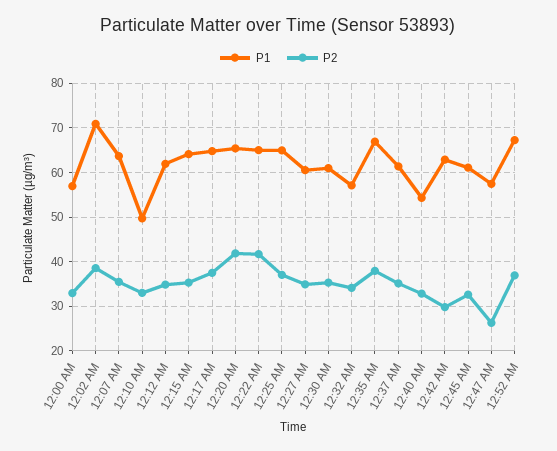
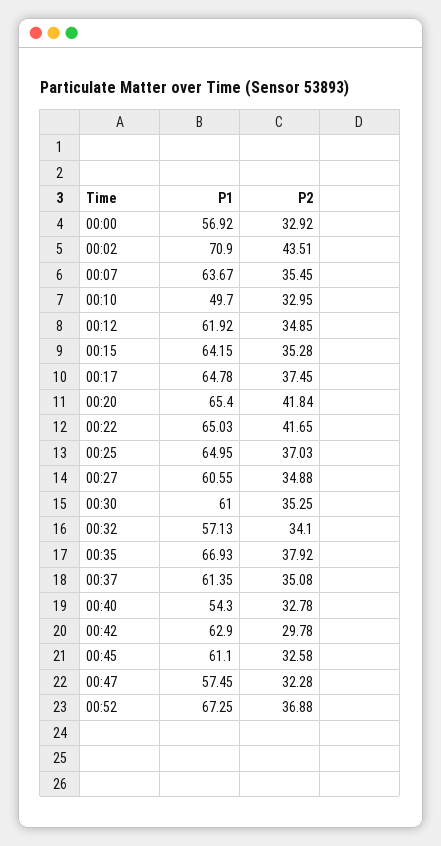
P2, 12:02 AM: 38 -> 43.51
P2, 12:47 AM: 26 -> 32.28

